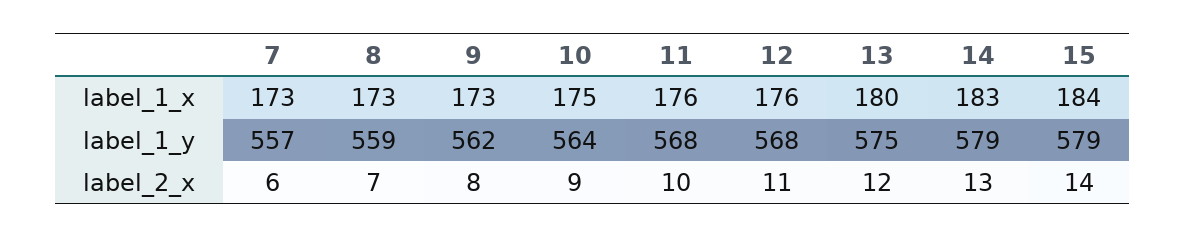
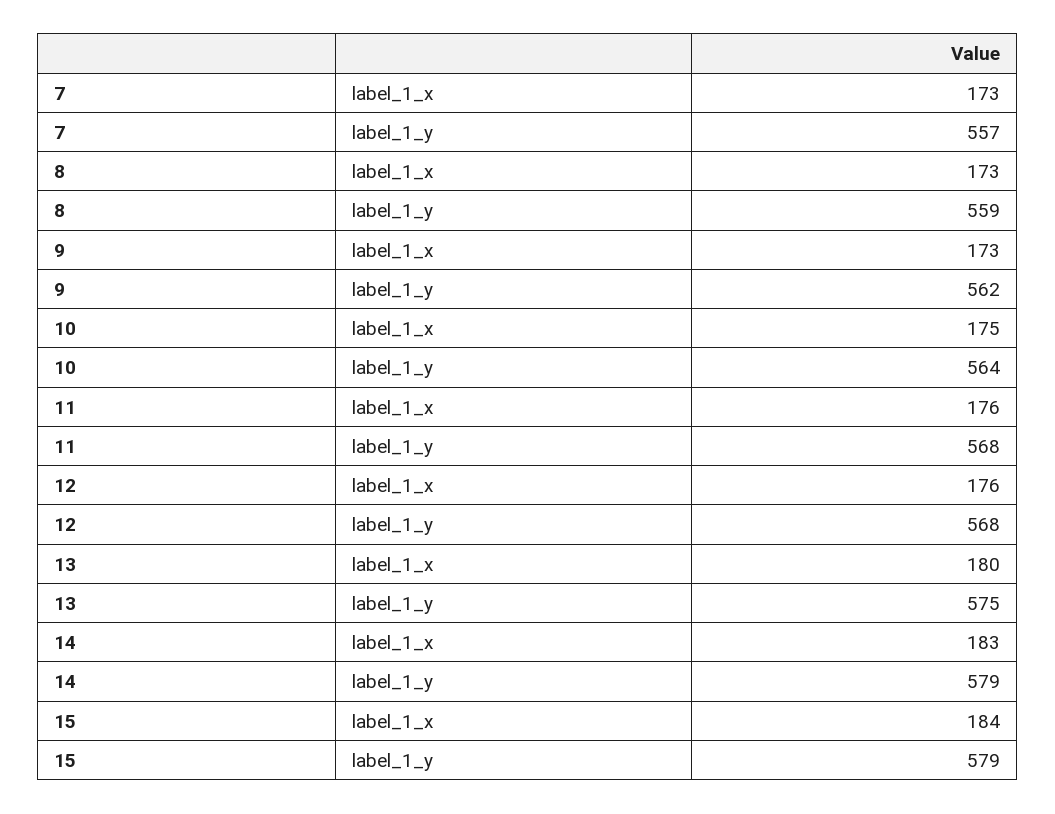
7, label_2_x: 6 -> none
8, label_2_x: 7 -> none
9, label_2_x: 8 -> none
10, label_2_x: 9 -> none
11, label_2_x: 10 -> none
12, label_2_x: 11 -> none
13, label_2_x: 12 -> none
14, label_2_x: 13 -> none
15, label_2_x: 14 -> none

